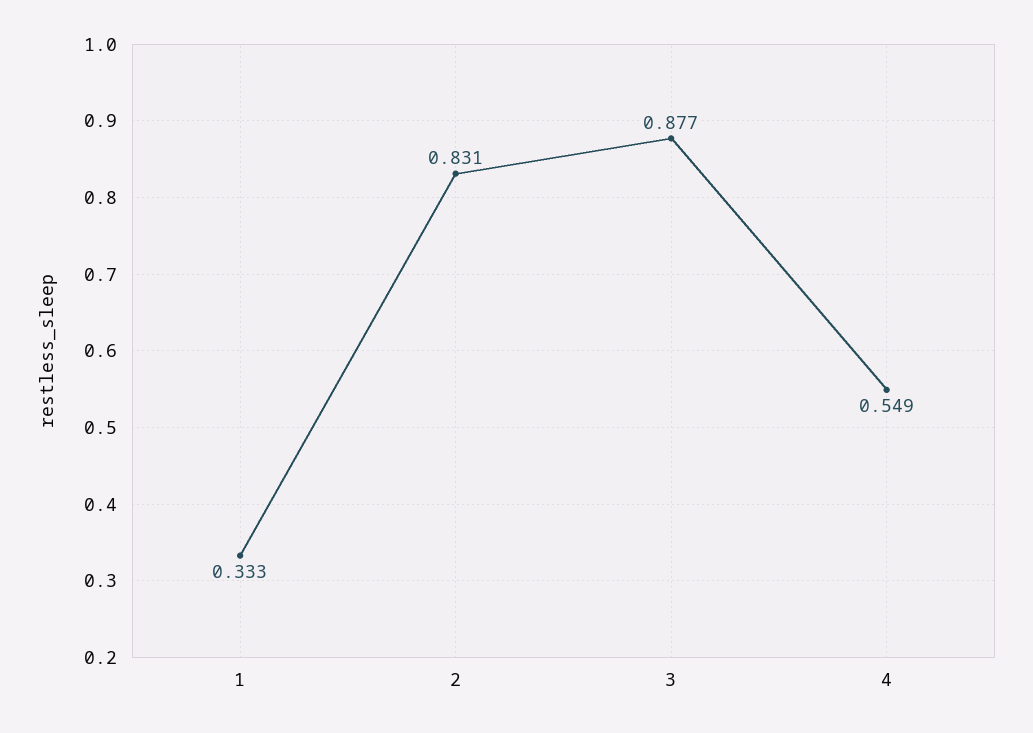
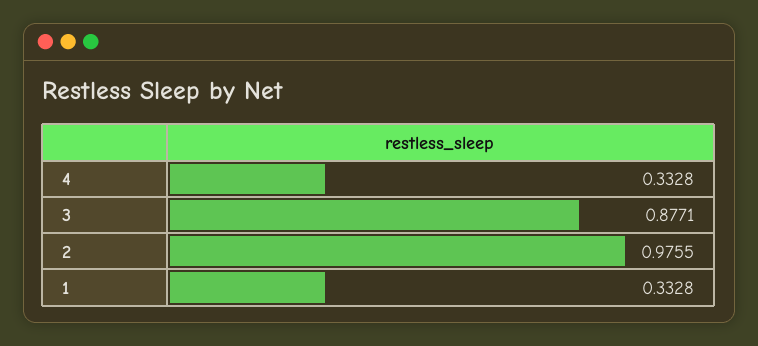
2: 0.831 -> 0.9755
4: 0.549 -> 0.3328

